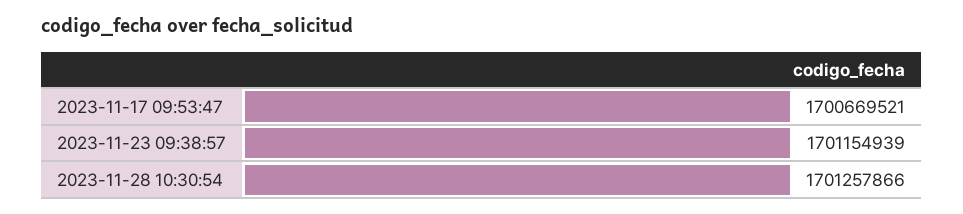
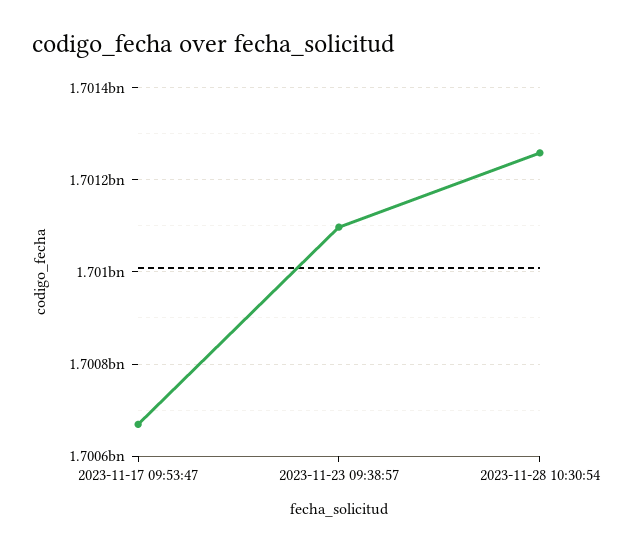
2023-11-23 09:38:57: 1701154939 -> 1701100000

